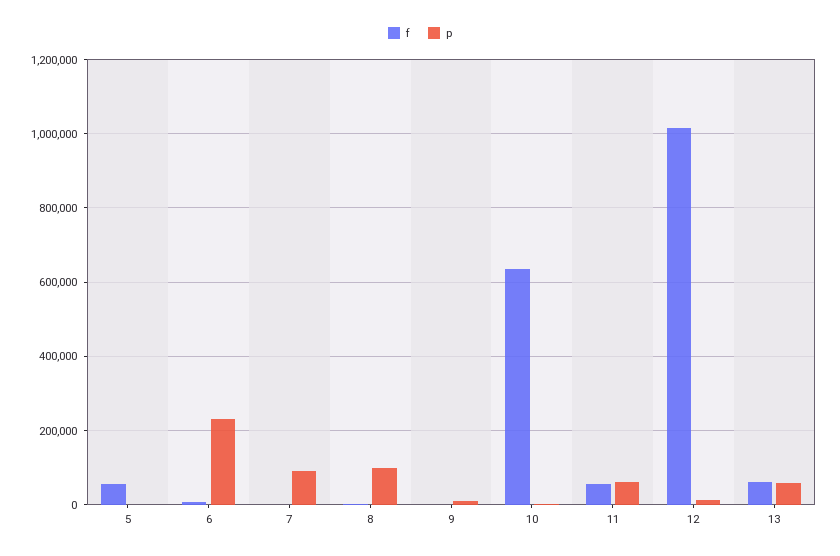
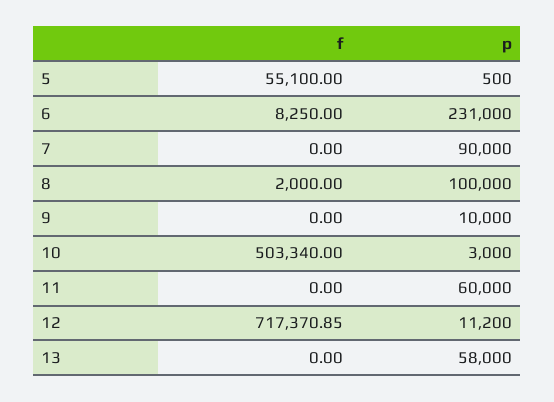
f, 10: 640000 -> 503340
f, 11: 60000 -> 0
f, 12: 1020000 -> 717370.85
f, 13: 60000 -> 0

